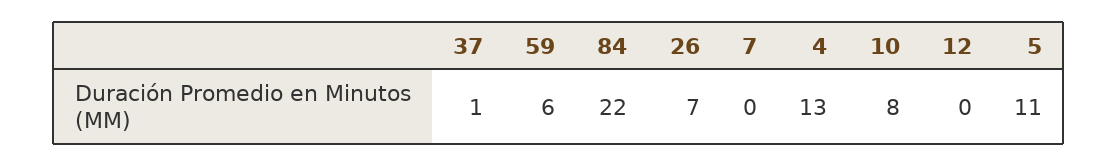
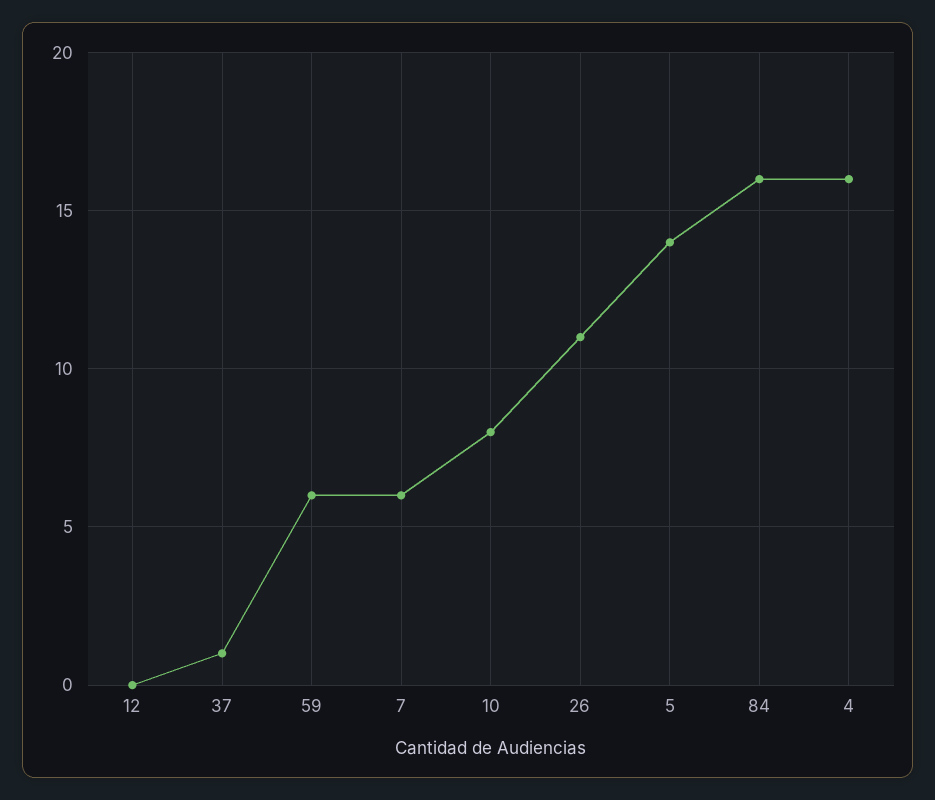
84: 22 -> 16
26: 7 -> 11
7: 0 -> 6
4: 13 -> 16
5: 11 -> 14

